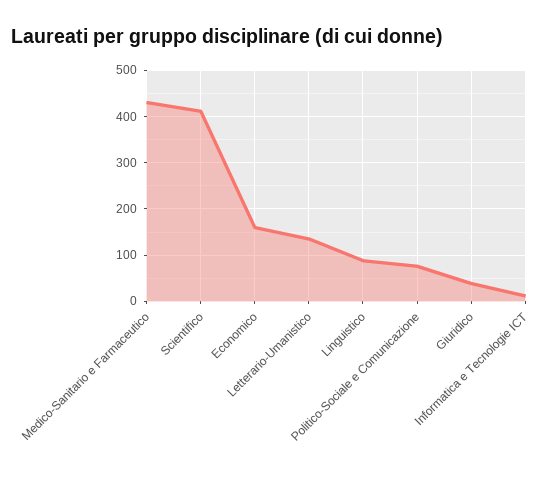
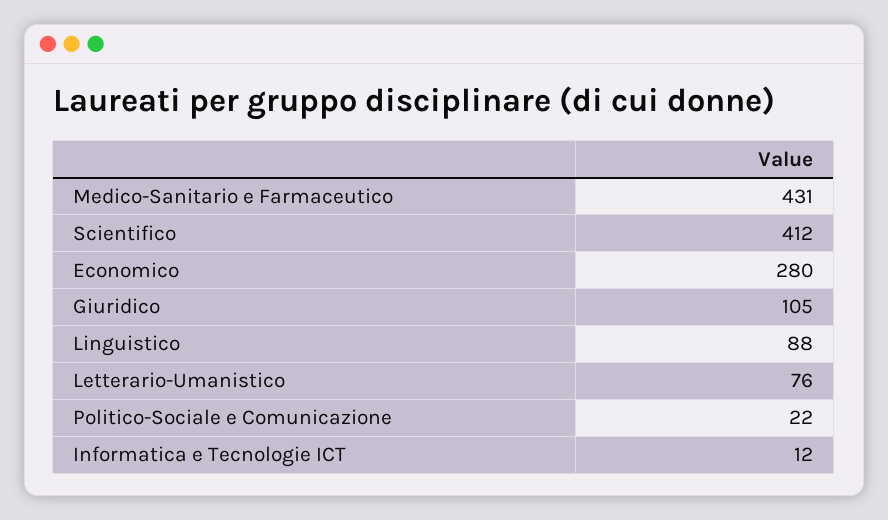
Economico: 160 -> 280
Letterario-Umanistico: 140 -> 76
Politico-Sociale e Comunicazione: 80 -> 22
Giuridico: 40 -> 105

